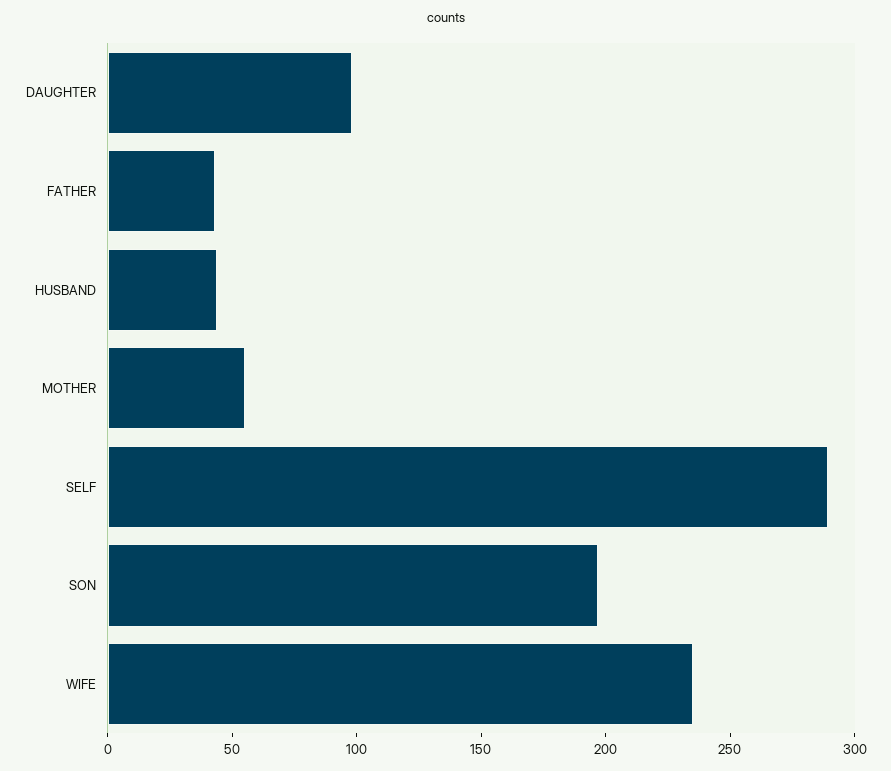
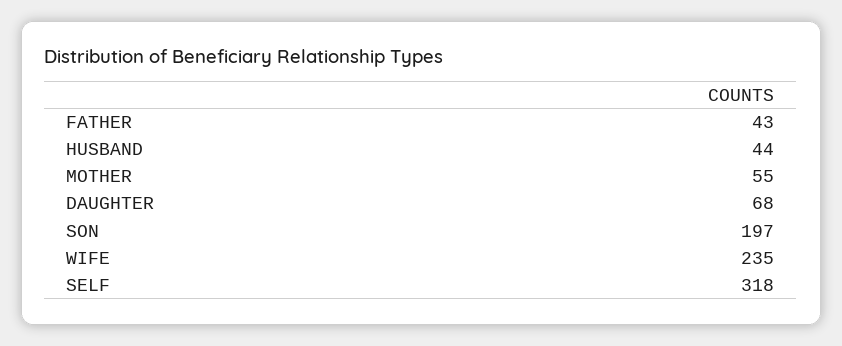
DAUGHTER: 100 -> 68
SELF: 290 -> 318

